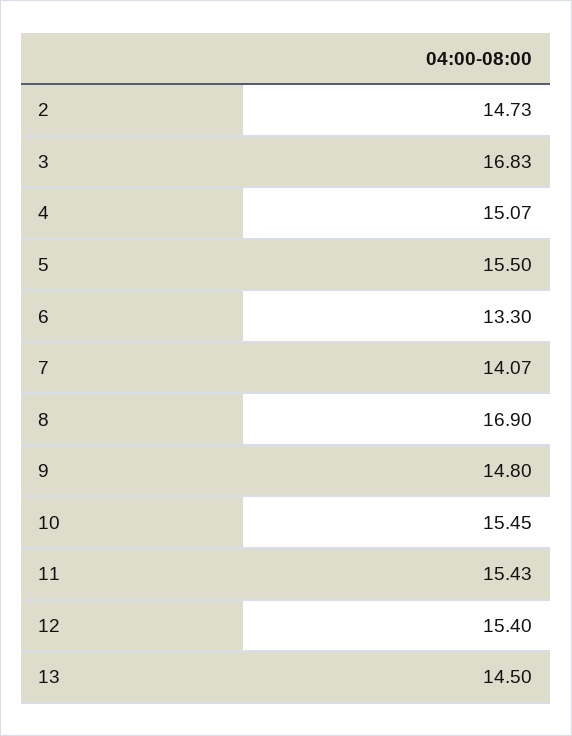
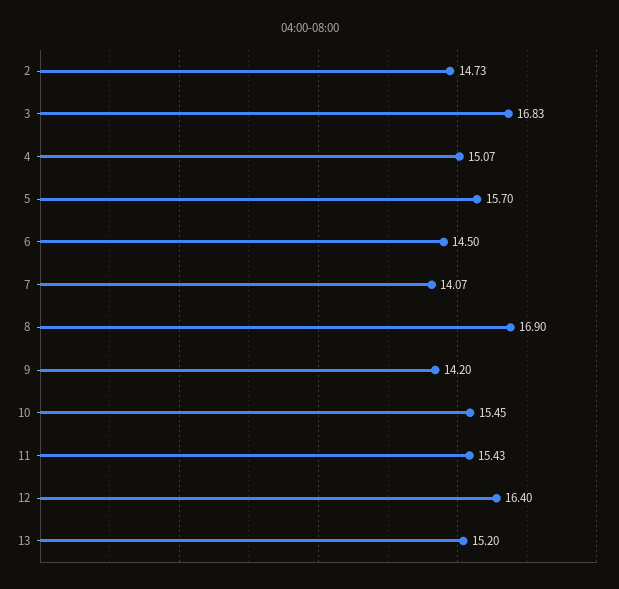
5: 15.5 -> 15.7
6: 13.3 -> 14.5
9: 14.8 -> 14.2
12: 15.4 -> 16.4
13: 14.5 -> 15.2

